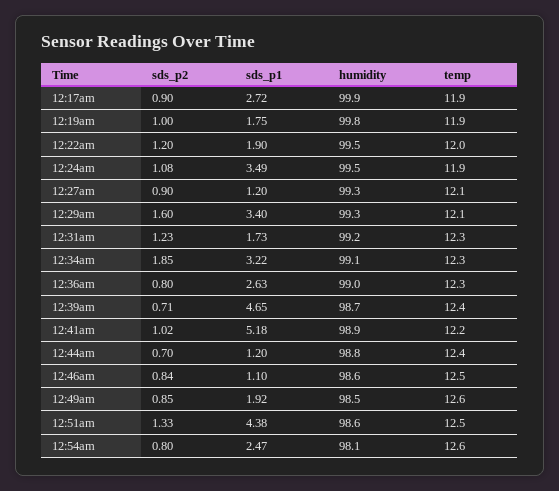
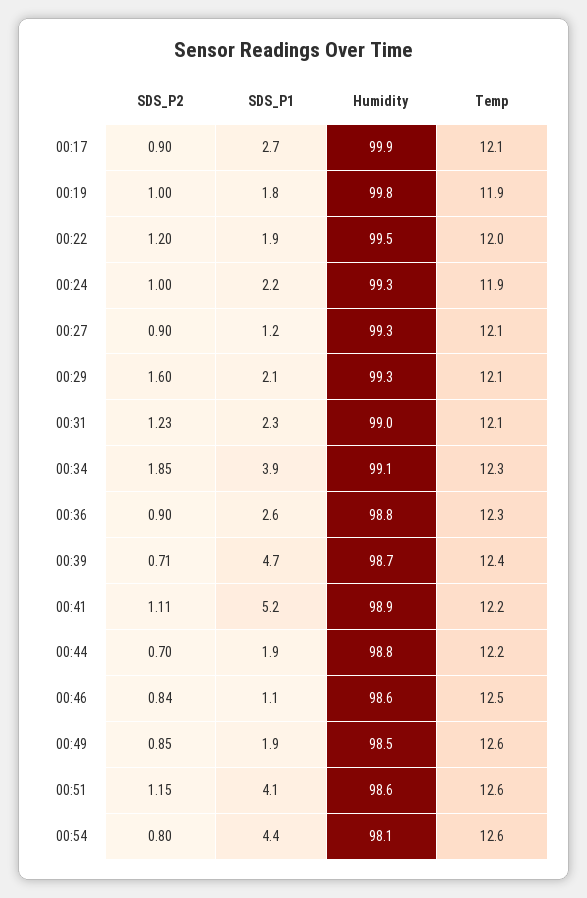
temp, 12:17am: 11.9 -> 12.1
sds_p2, 12:24am: 1.08 -> 1
sds_p1, 12:24am: 3.49 -> 2.2
humidity, 12:24am: 99.5 -> 99.3
sds_p1, 12:29am: 3.4 -> 2.1
sds_p1, 12:31am: 1.73 -> 2.3
humidity, 12:31am: 99.2 -> 99
temp, 12:31am: 12.3 -> 12.1
sds_p1, 12:34am: 3.22 -> 3.9
sds_p2, 12:36am: 0.8 -> 0.9
humidity, 12:36am: 99 -> 98.8
sds_p2, 12:41am: 1.02 -> 1.11
sds_p1, 12:44am: 1.2 -> 1.9
temp, 12:44am: 12.4 -> 12.2
sds_p2, 12:51am: 1.33 -> 1.15
sds_p1, 12:51am: 4.38 -> 4.1
temp, 12:51am: 12.5 -> 12.6
sds_p1, 12:54am: 2.47 -> 4.4

